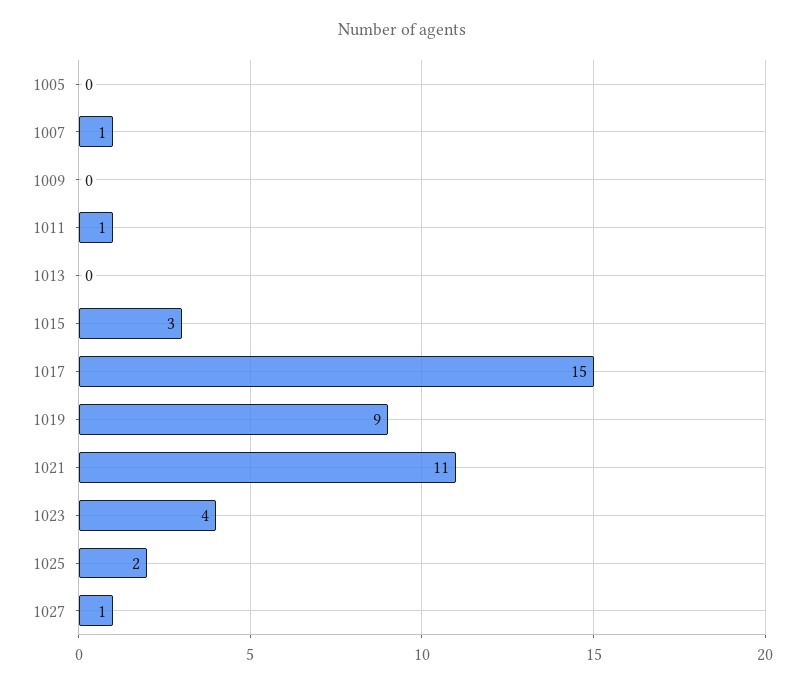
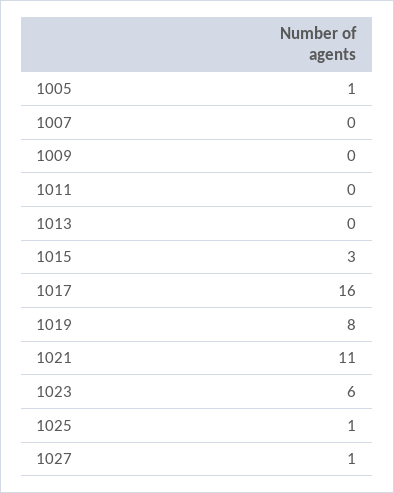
1005: 0 -> 1
1007: 1 -> 0
1011: 1 -> 0
1017: 15 -> 16
1019: 9 -> 8
1023: 4 -> 6
1025: 2 -> 1

